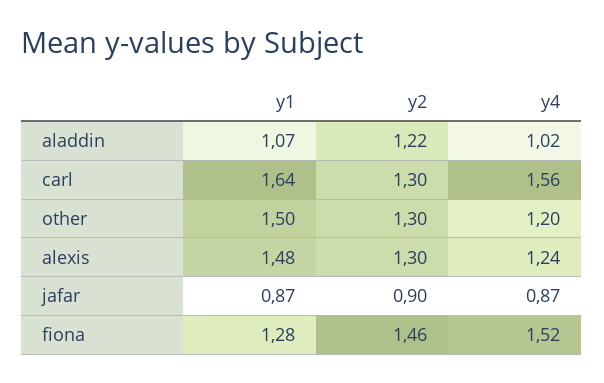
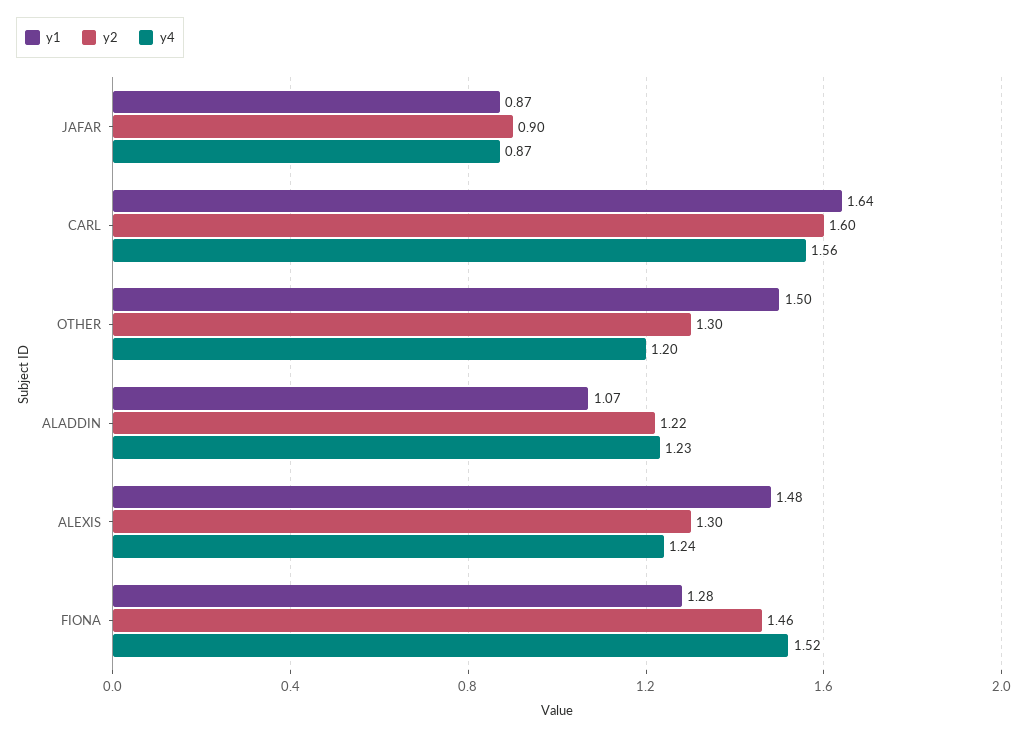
y4, aladdin: 1.02 -> 1.23
y2, carl: 1.3 -> 1.6

